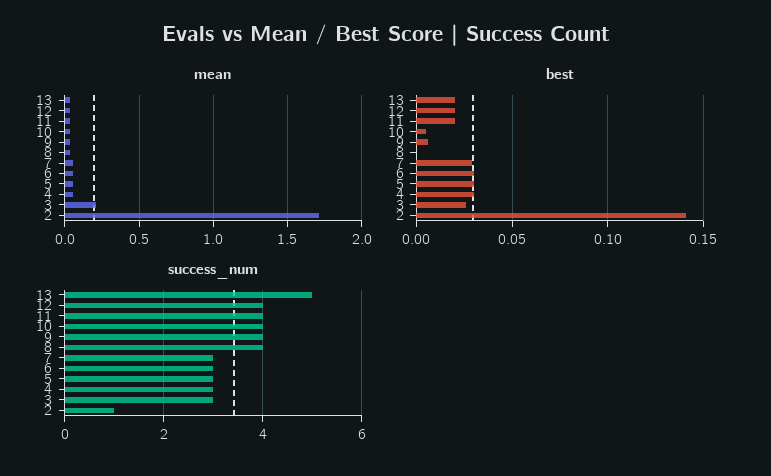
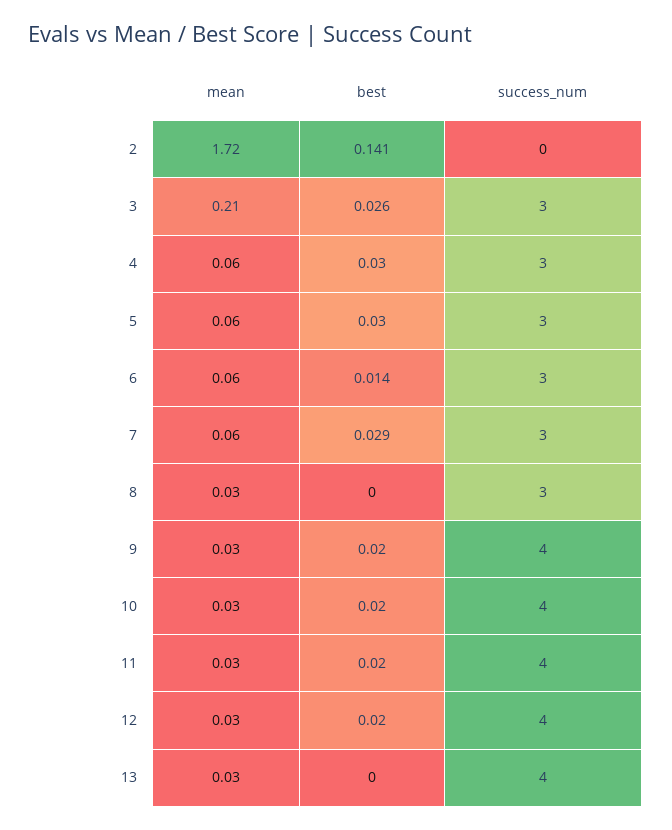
best, 13: 0.02 -> 0
best, 10: 0.005 -> 0.02
best, 9: 0.005 -> 0.02
best, 6: 0.03 -> 0.014
success_num, 13: 5 -> 4
success_num, 8: 4 -> 3
success_num, 2: 1 -> 0

